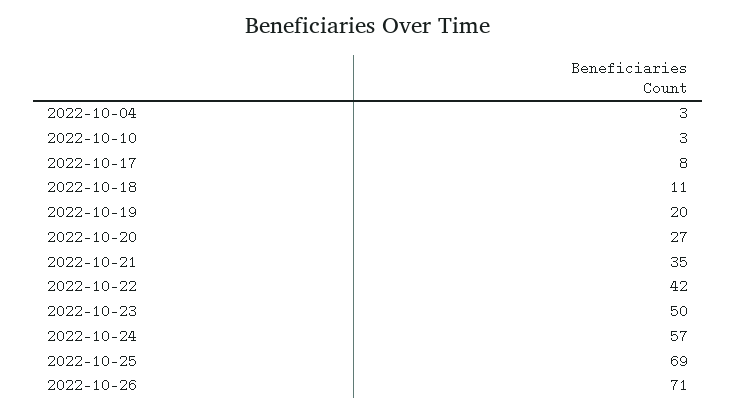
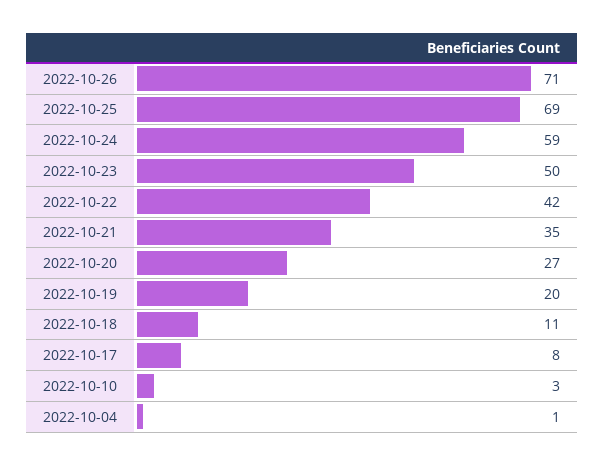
2022-10-04: 3 -> 1
2022-10-24: 57 -> 59

